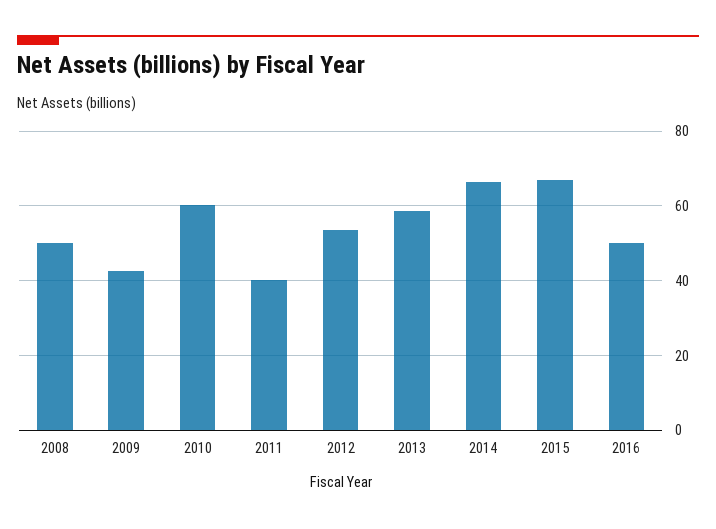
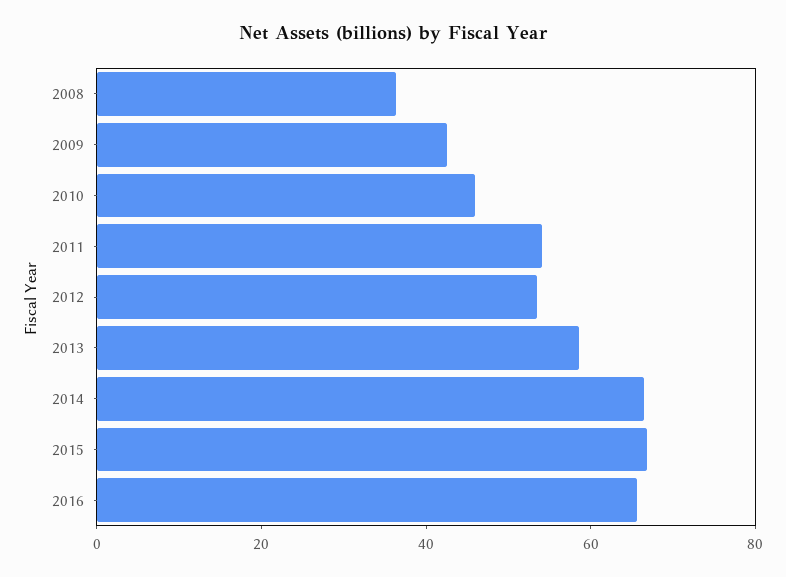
2008: 50 -> 35
2010: 60 -> 45
2011: 40 -> 55
2016: 50 -> 65

